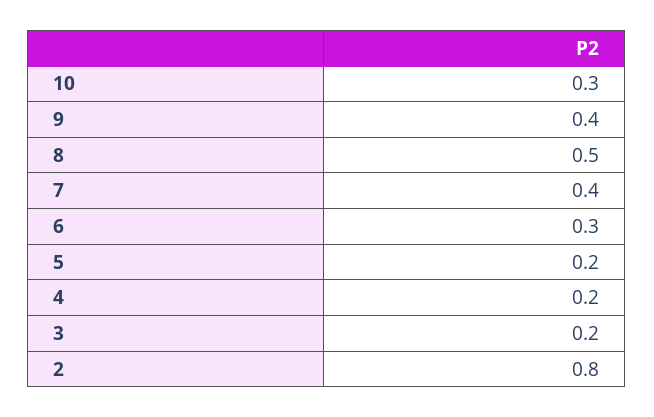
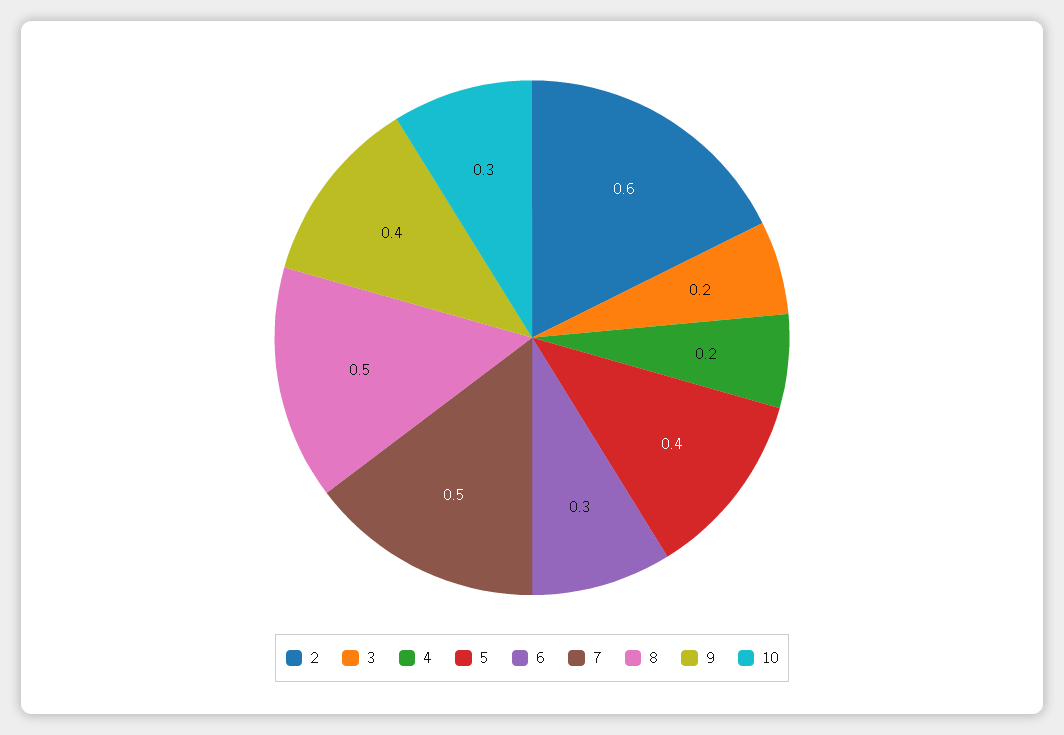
7: 0.4 -> 0.5
5: 0.2 -> 0.4
2: 0.8 -> 0.6

